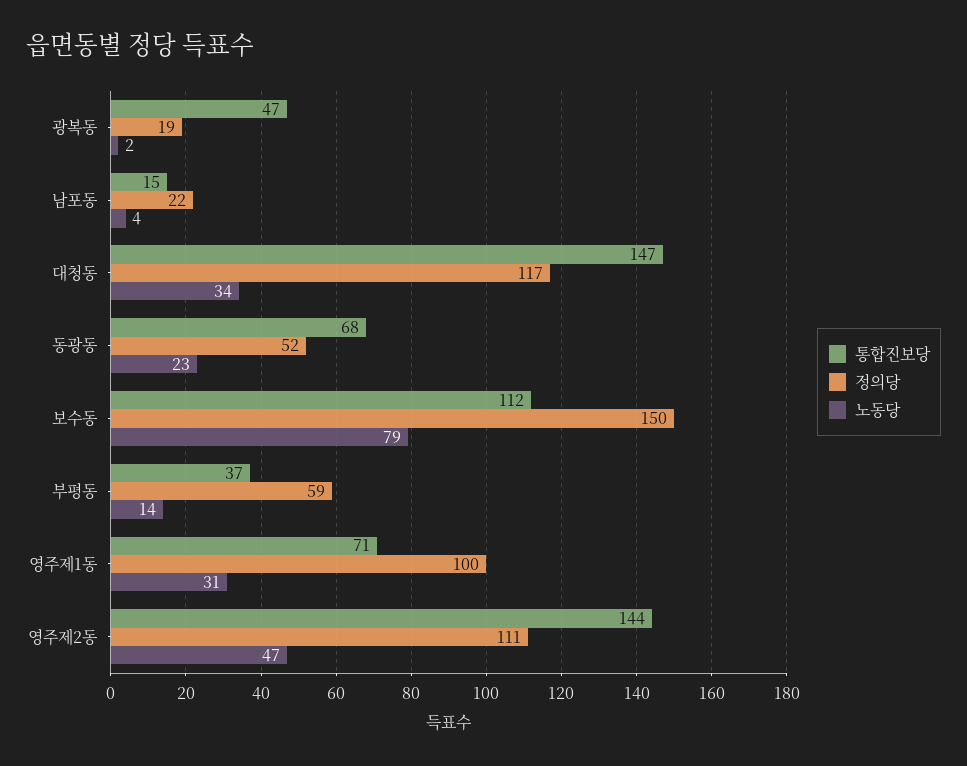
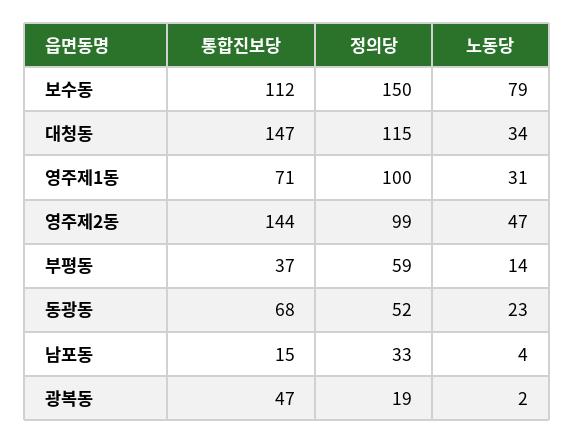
정의당, 남포동: 22 -> 33
정의당, 대청동: 117 -> 115
정의당, 영주제2동: 111 -> 99

